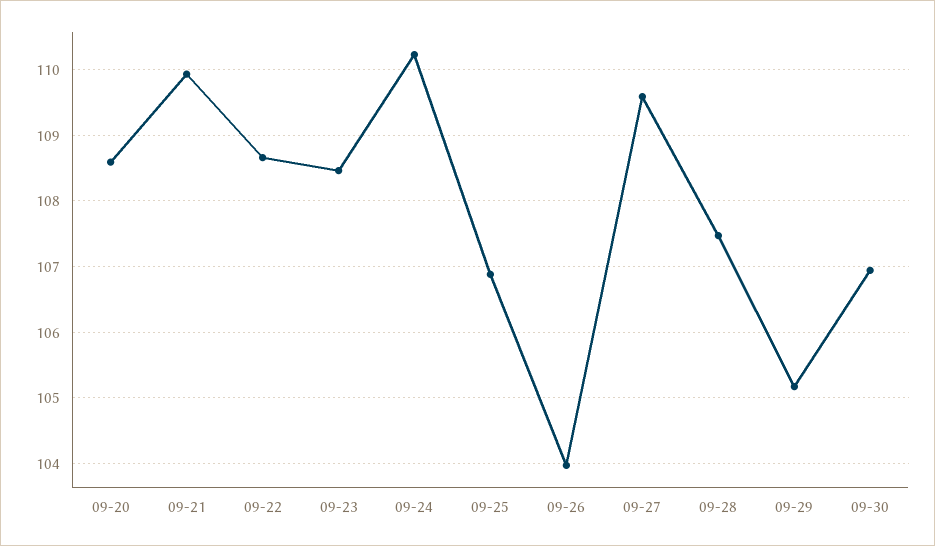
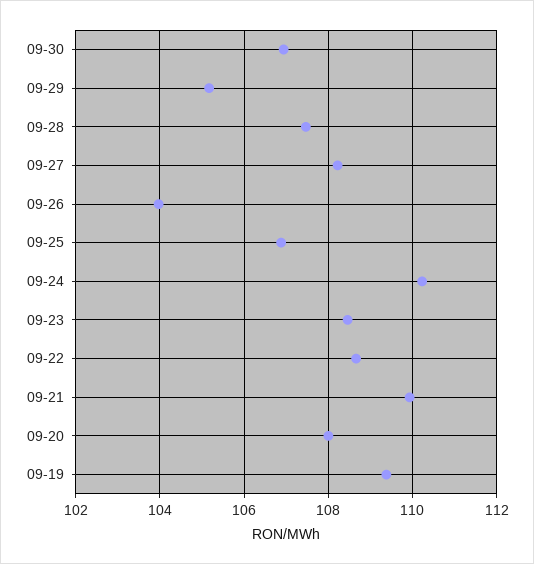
09-20: 108.6 -> 108
09-27: 109.6 -> 108.2
09-19: none -> 109.4

